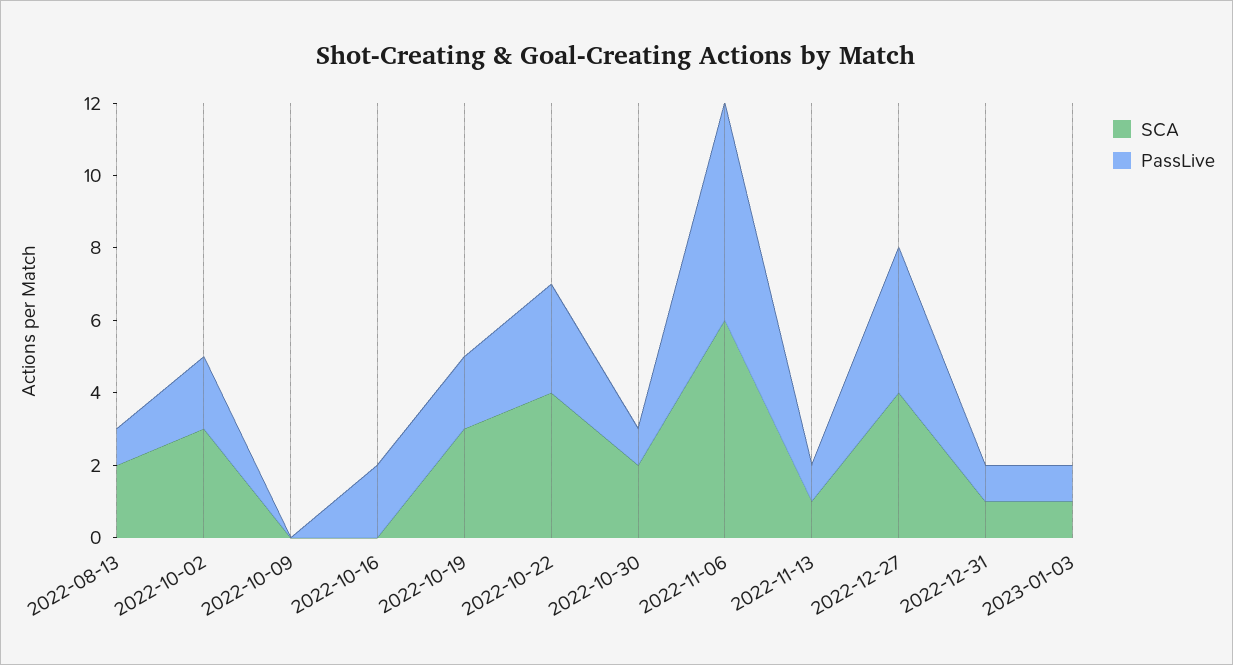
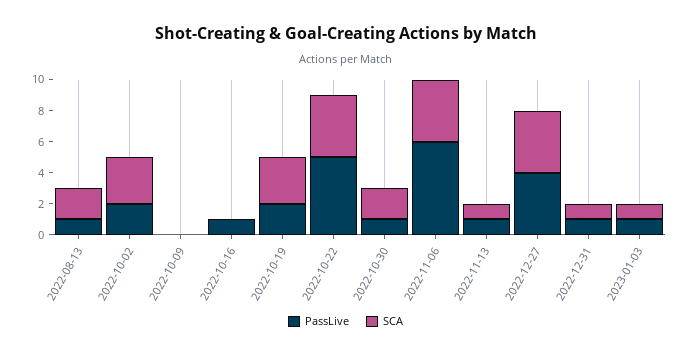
PassLive, 2022-10-16: 2 -> 1
PassLive, 2022-10-22: 3 -> 5
SCA, 2022-11-06: 6 -> 4

